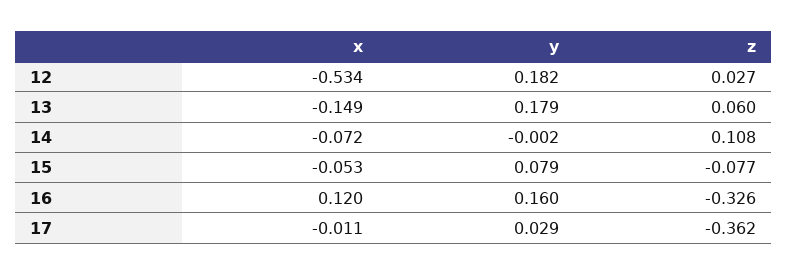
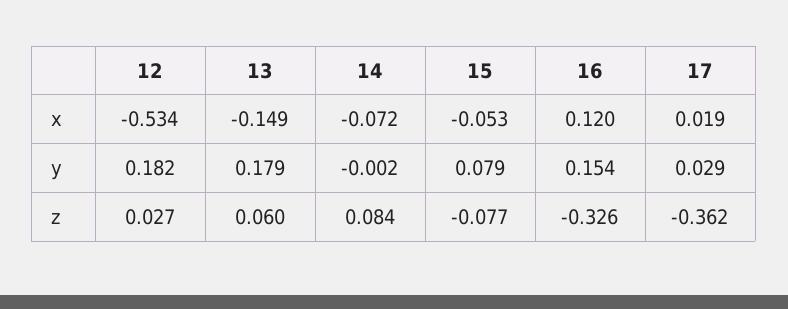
z, 14: 0.108 -> 0.084
y, 16: 0.16 -> 0.154
x, 17: -0.011 -> 0.019

